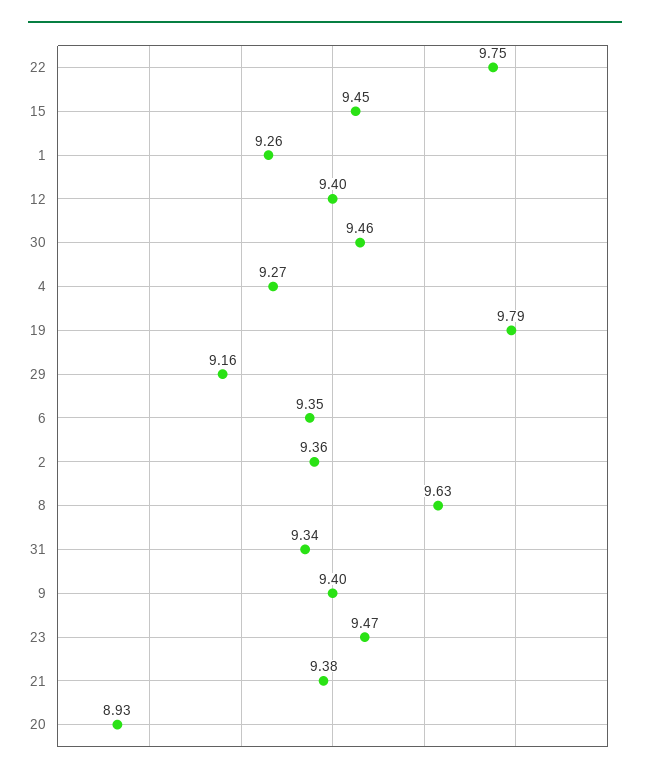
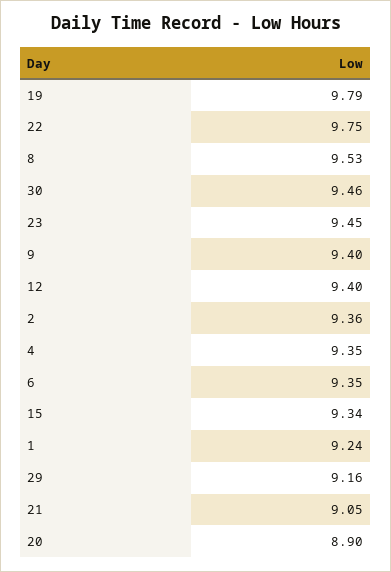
15: 9.45 -> 9.34
1: 9.26 -> 9.24
4: 9.27 -> 9.35
8: 9.63 -> 9.53
31: 9.34 -> none
23: 9.47 -> 9.45
21: 9.38 -> 9.05
20: 8.93 -> 8.9

